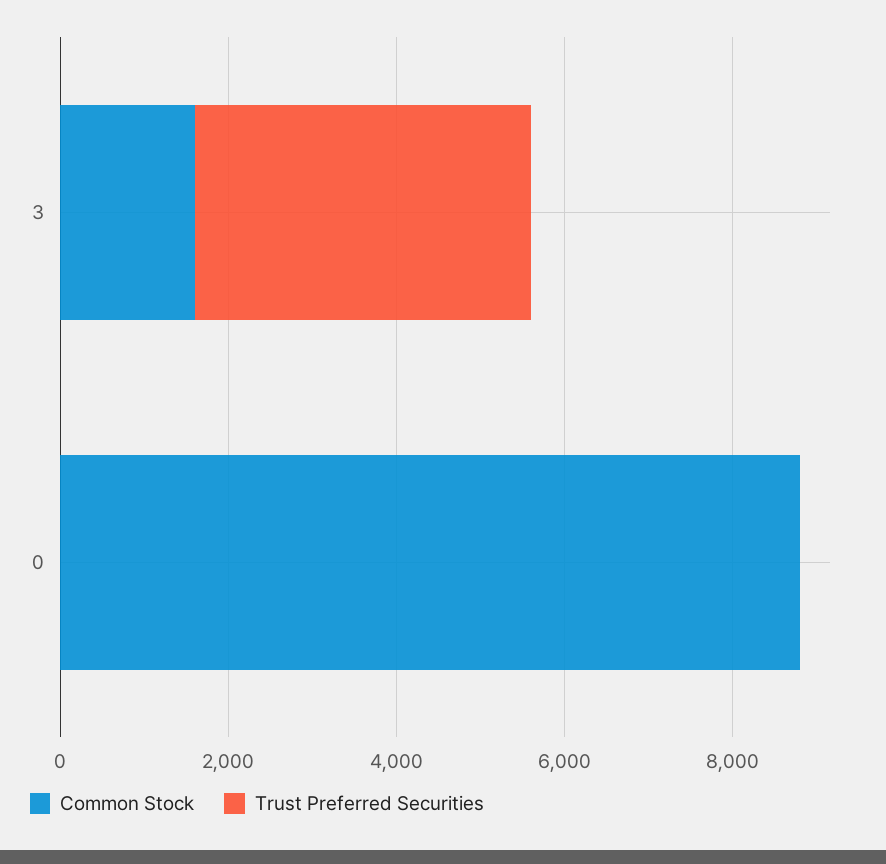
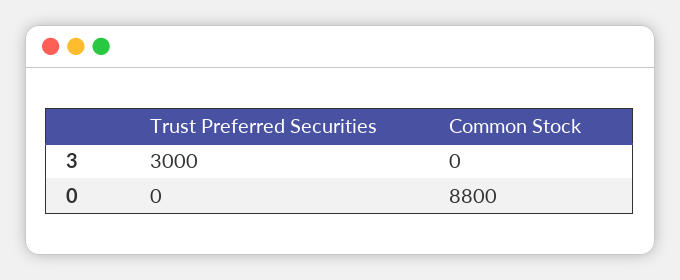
Common Stock, 3: 1500 -> 0
Trust Preferred Securities, 3: 4000 -> 3000

